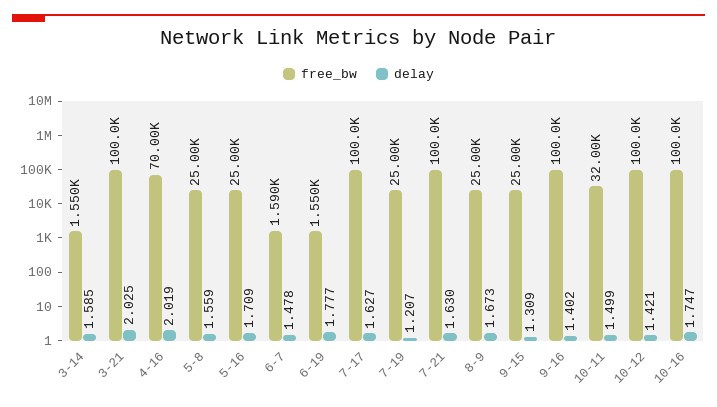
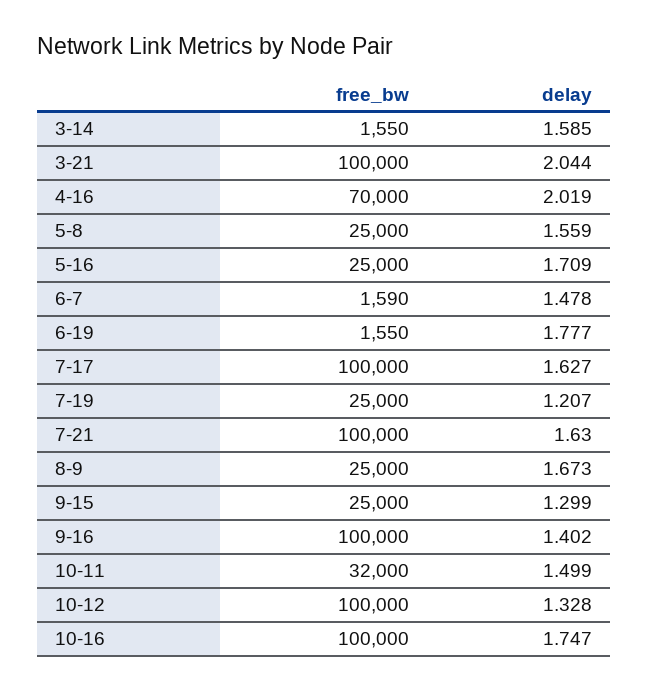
delay, 3-21: 2.025 -> 2.044
delay, 9-15: 1.309 -> 1.299
delay, 10-12: 1.421 -> 1.328

